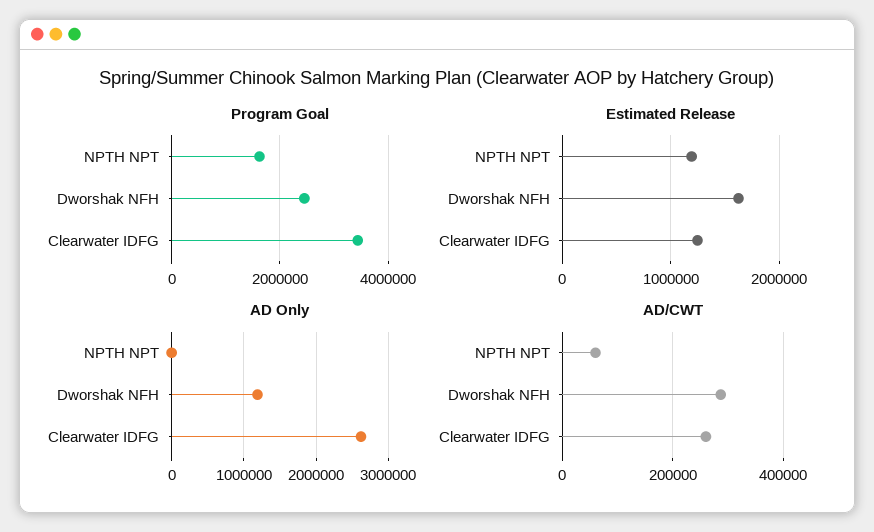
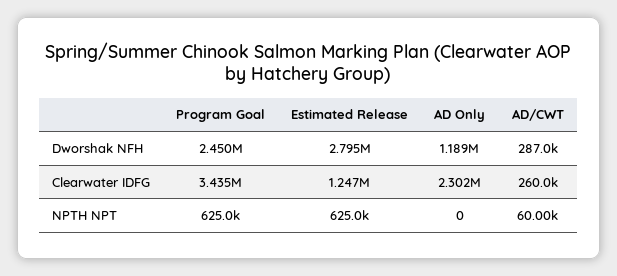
Program Goal, NPTH NPT: 1600000 -> 625000
Estimated Release, NPTH NPT: 1200000 -> 625000
Estimated Release, Dworshak NFH: 1600000 -> 2795000
AD Only, Clearwater IDFG: 2600000 -> 2302000

